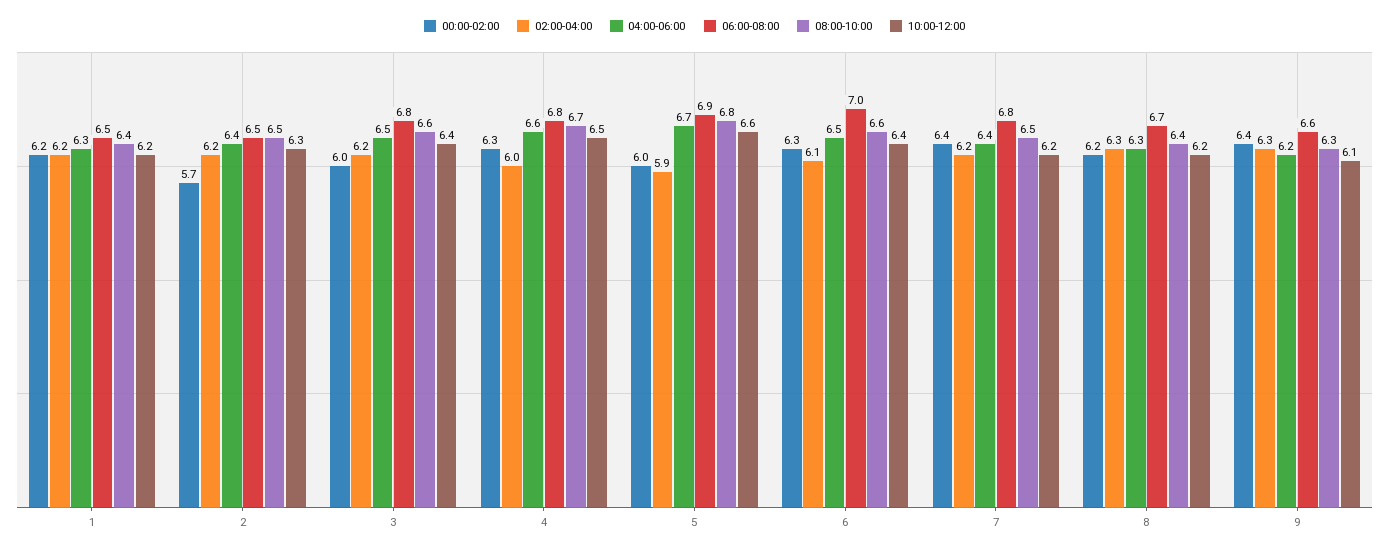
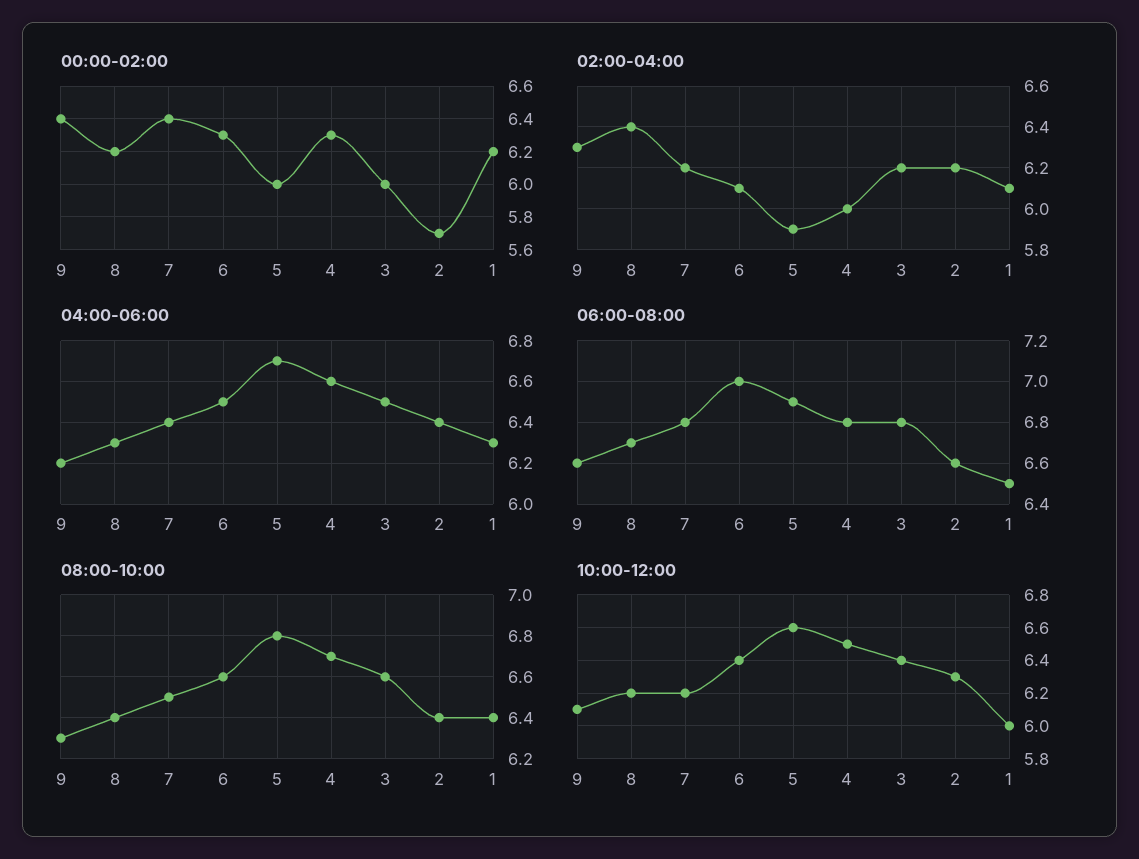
02:00-04:00, 1: 6.2 -> 6.1
10:00-12:00, 1: 6.2 -> 6
06:00-08:00, 2: 6.5 -> 6.6
08:00-10:00, 2: 6.5 -> 6.4
02:00-04:00, 8: 6.3 -> 6.4

